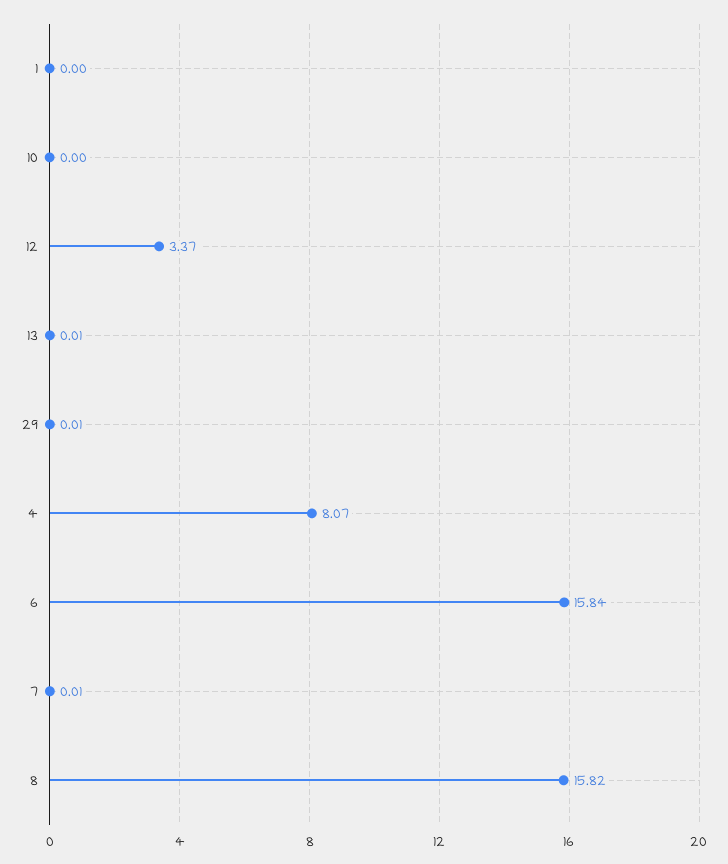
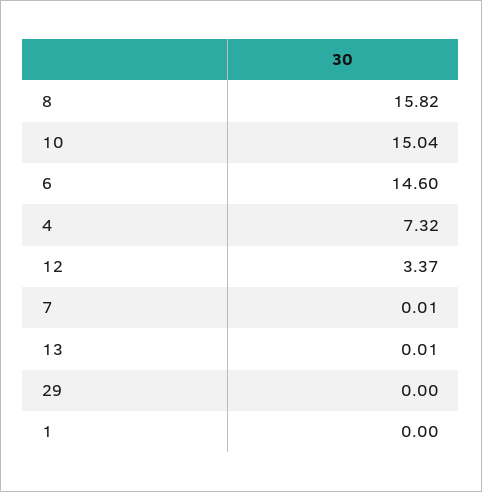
10: 0 -> 15.04
29: 0.01 -> 0
4: 8.07 -> 7.32
6: 15.84 -> 14.6

